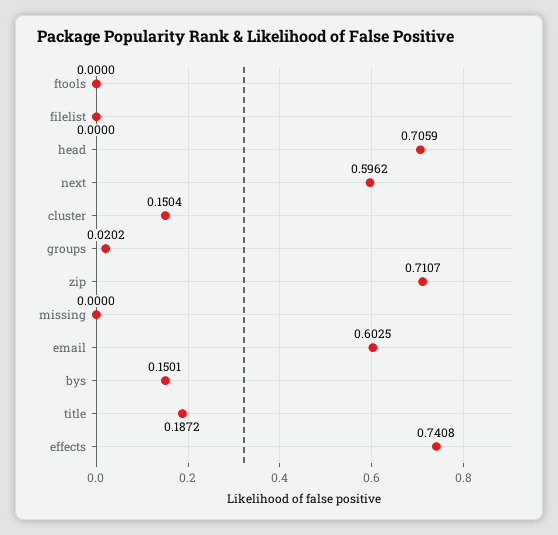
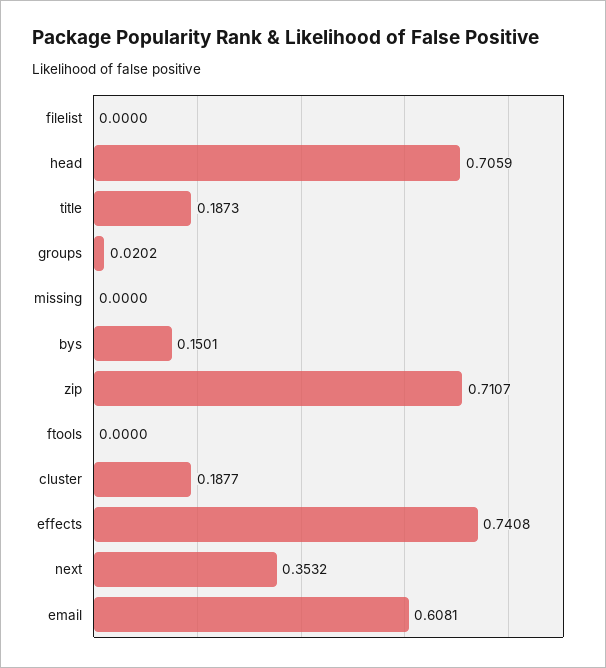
next: 0.5962 -> 0.3532
cluster: 0.1504 -> 0.1877
email: 0.6025 -> 0.6081
title: 0.1872 -> 0.1873

